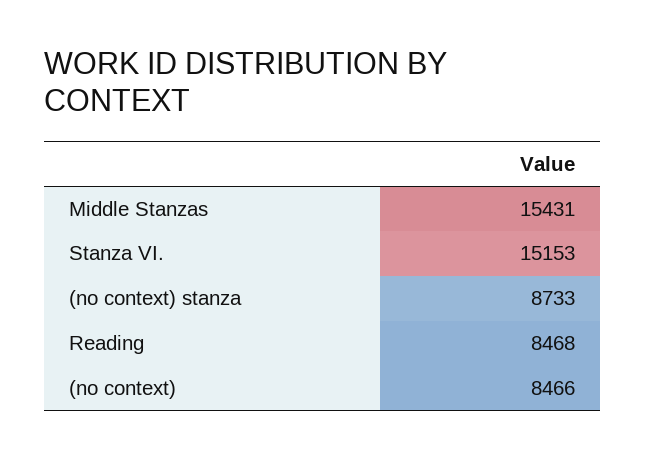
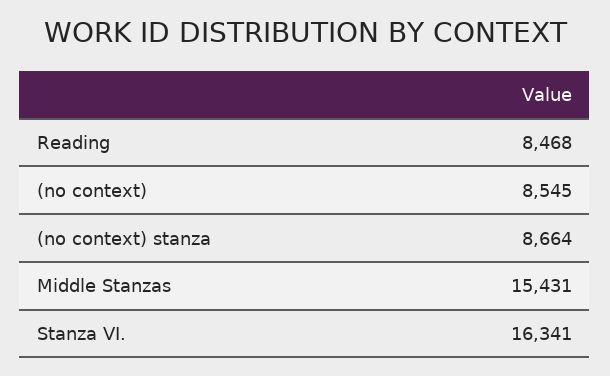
Stanza VI.: 15153 -> 16341
(no context) stanza: 8733 -> 8664
(no context): 8466 -> 8545

